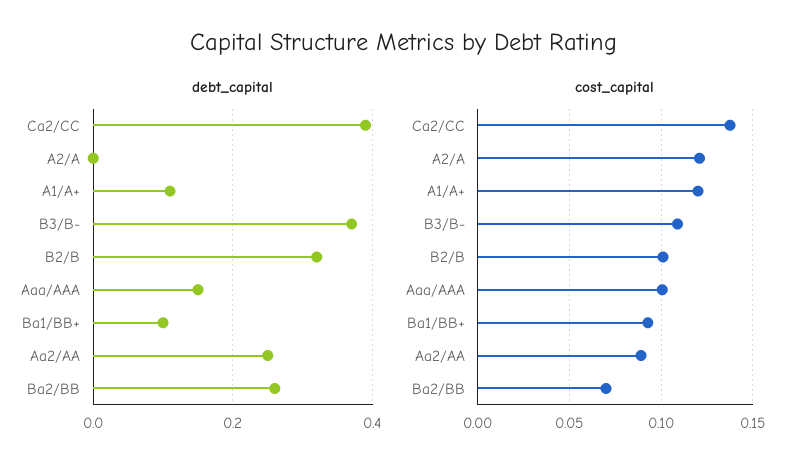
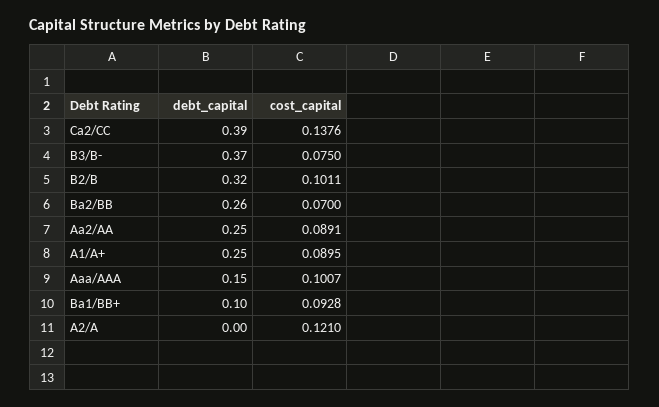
debt_capital, A1/A+: 0.1 -> 0.25
cost_capital, A1/A+: 0.12 -> 0.0895
cost_capital, B3/B-: 0.11 -> 0.075

